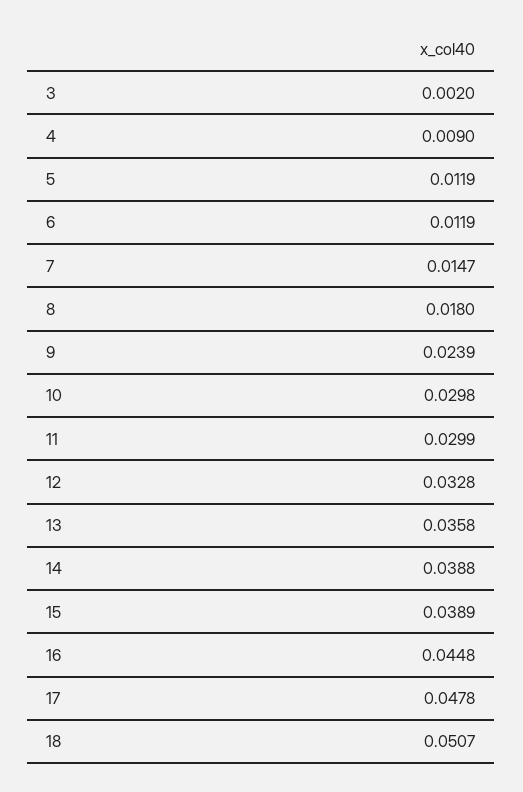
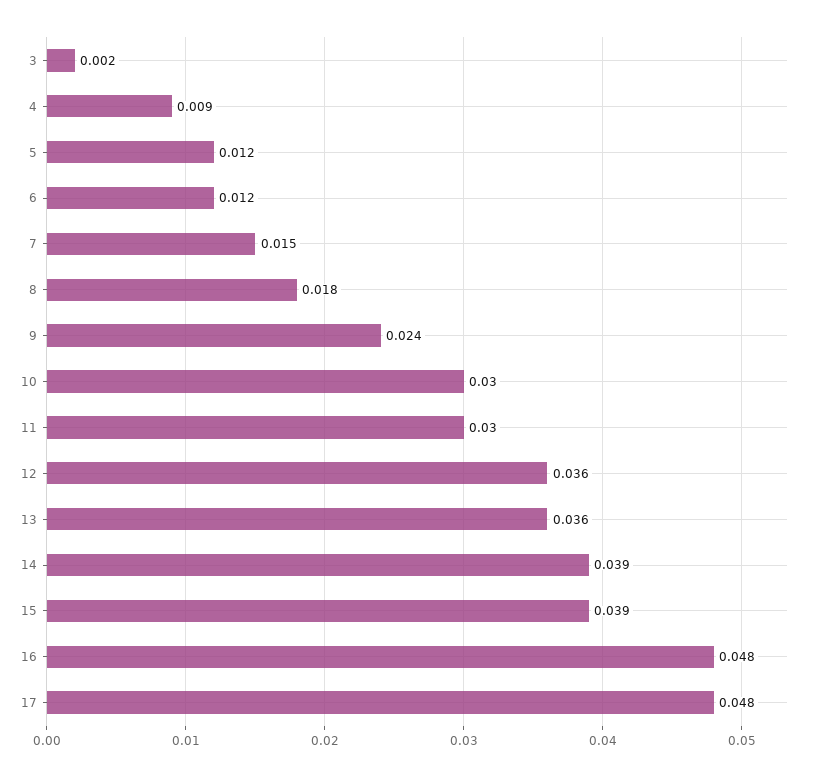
12: 0.0328 -> 0.036
16: 0.0448 -> 0.048
18: 0.0507 -> none

